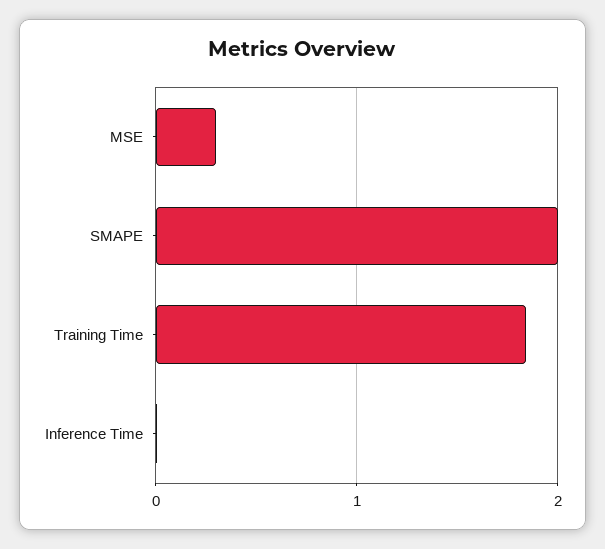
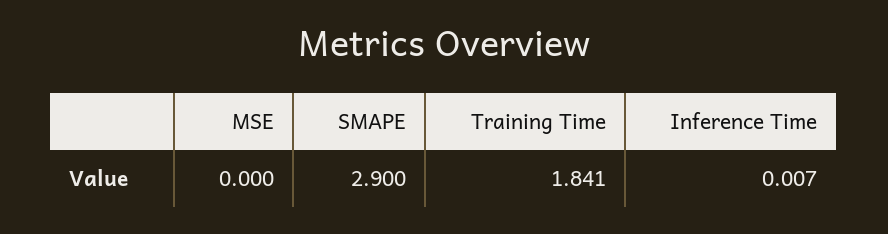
MSE: 0.3 -> 0
SMAPE: 2 -> 2.9

